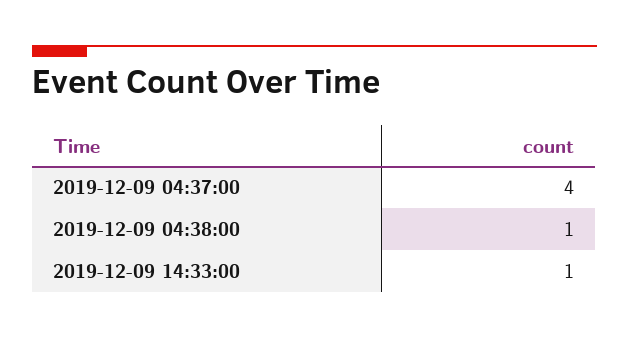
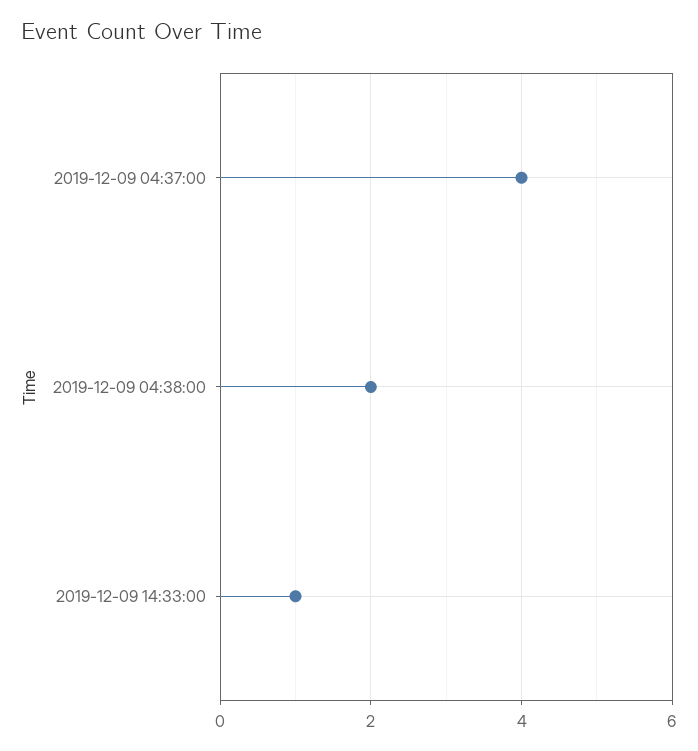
2019-12-09 04:38:00: 1 -> 2

